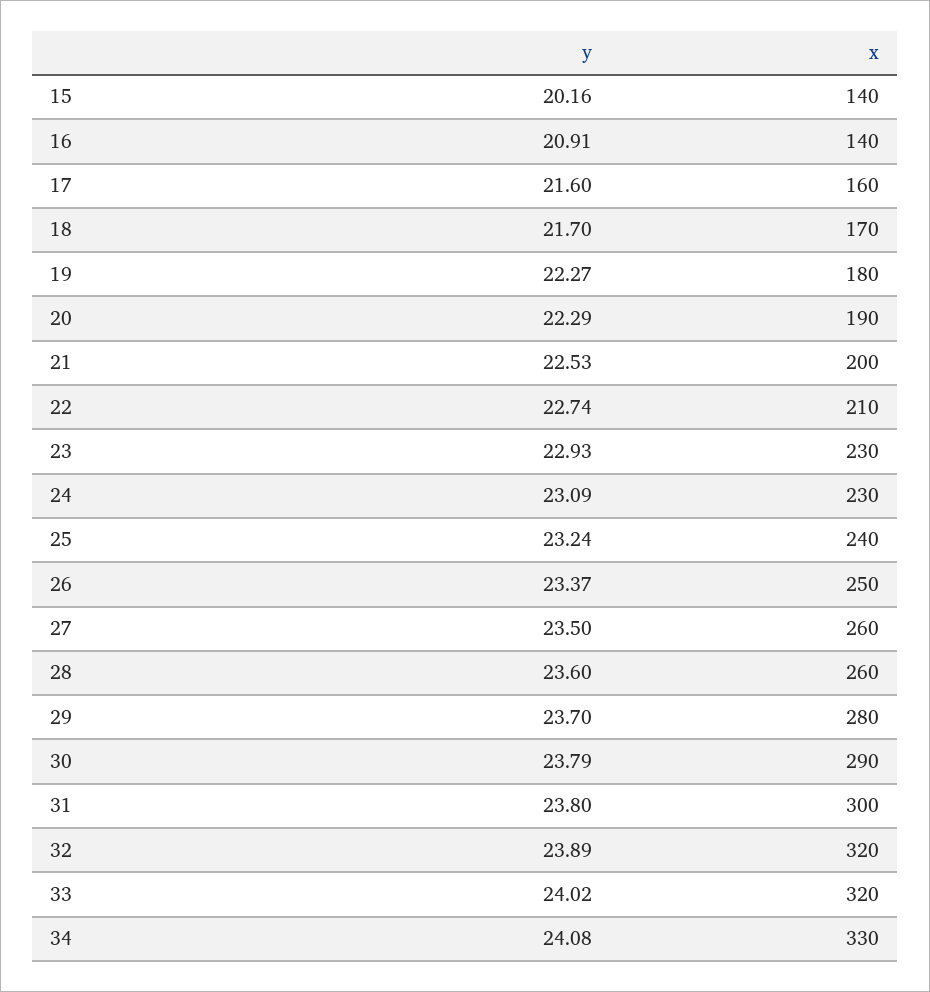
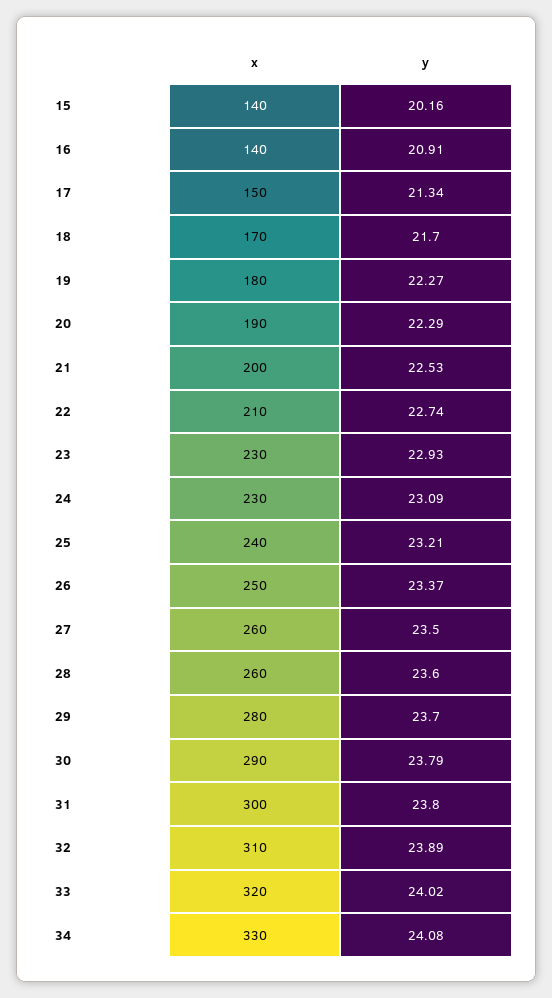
y, 17: 21.6 -> 21.34
x, 17: 160 -> 150
y, 25: 23.24 -> 23.21
x, 32: 320 -> 310

